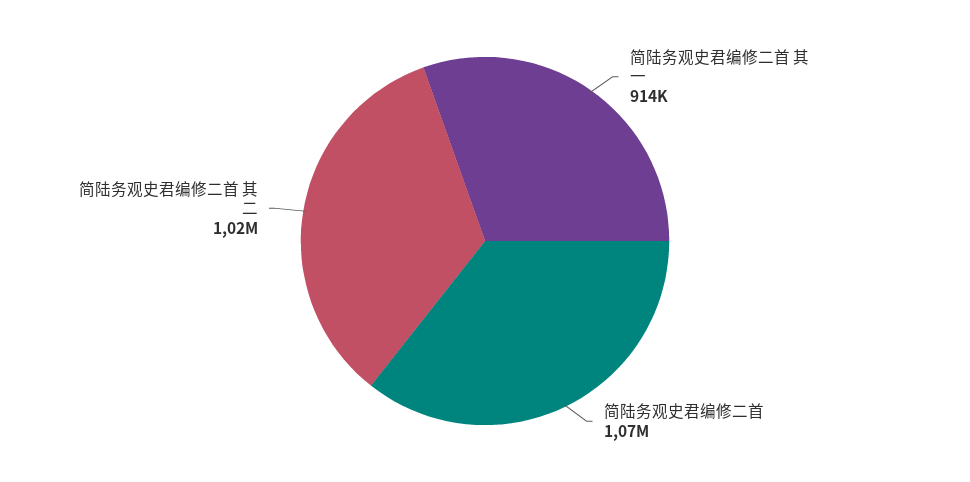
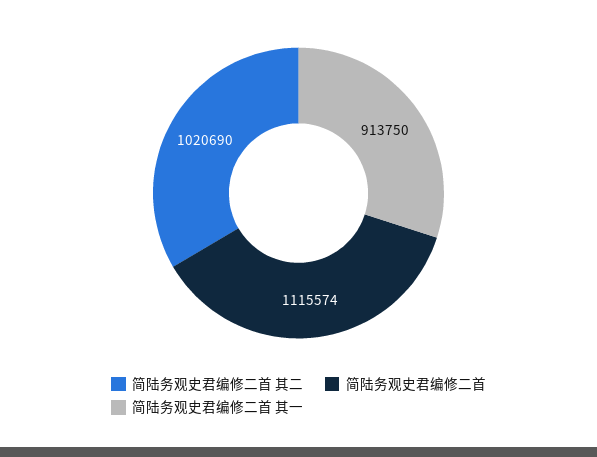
简陆务观史君编修二首: 1070000 -> 1115574

